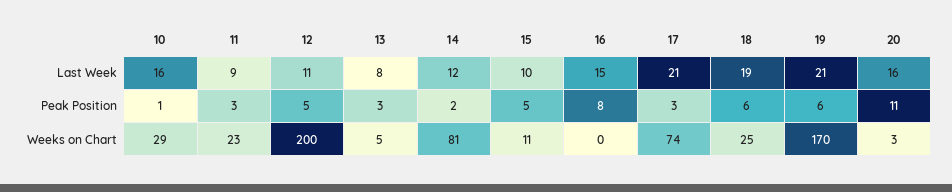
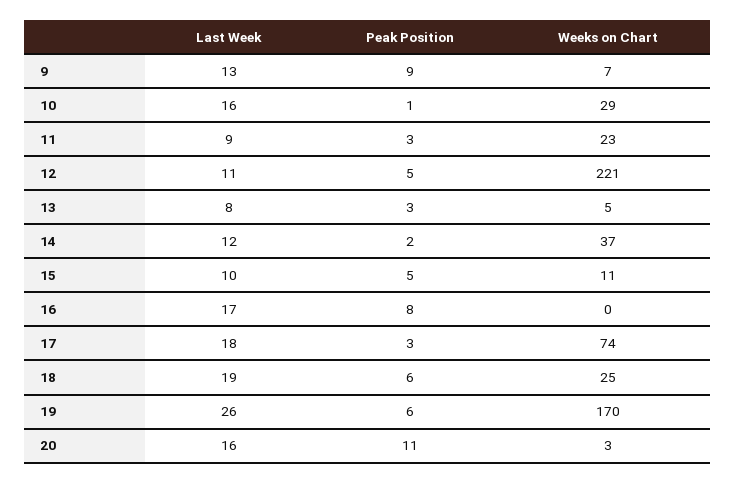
16, Last Week: 15 -> 17
17, Last Week: 21 -> 18
19, Last Week: 21 -> 26
12, Weeks on Chart: 200 -> 221
14, Weeks on Chart: 81 -> 37
9, Last Week: none -> 13
9, Peak Position: none -> 9
9, Weeks on Chart: none -> 7

